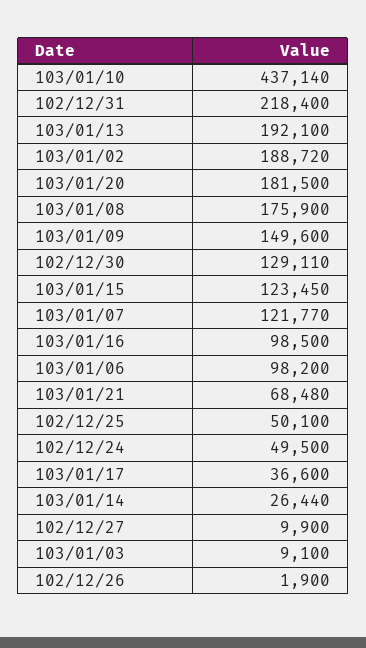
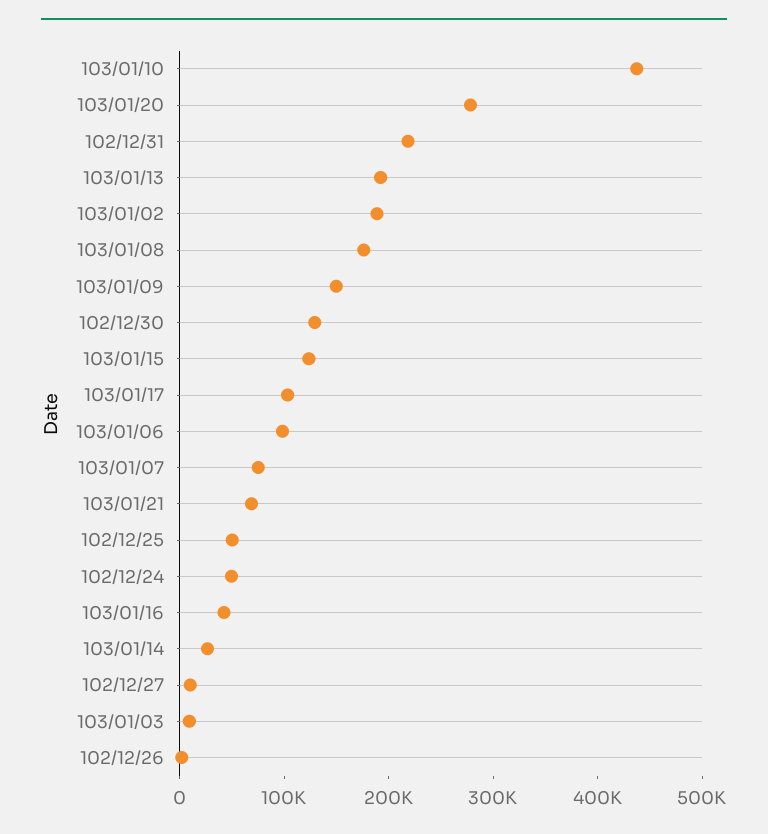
103/01/20: 181500 -> 280000
103/01/07: 121770 -> 80000
103/01/16: 98500 -> 40000
103/01/17: 36600 -> 100000

